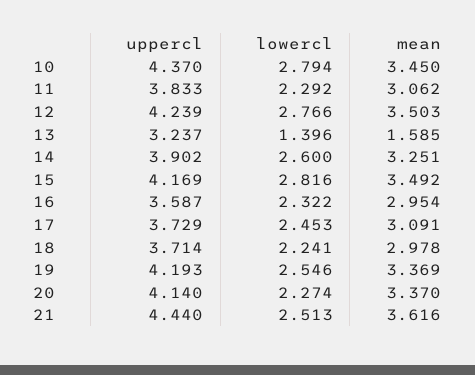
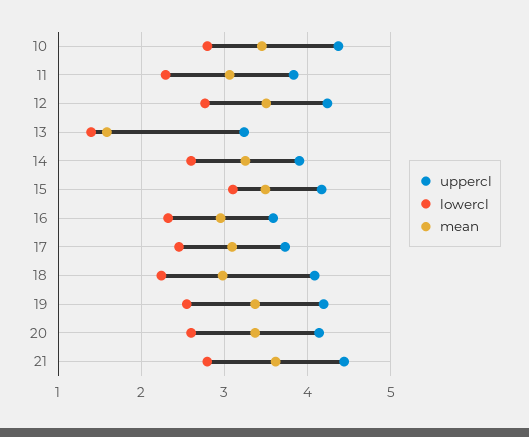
lowercl, 15: 2.816 -> 3.1
uppercl, 18: 3.714 -> 4.1
lowercl, 20: 2.274 -> 2.6
lowercl, 21: 2.513 -> 2.8

